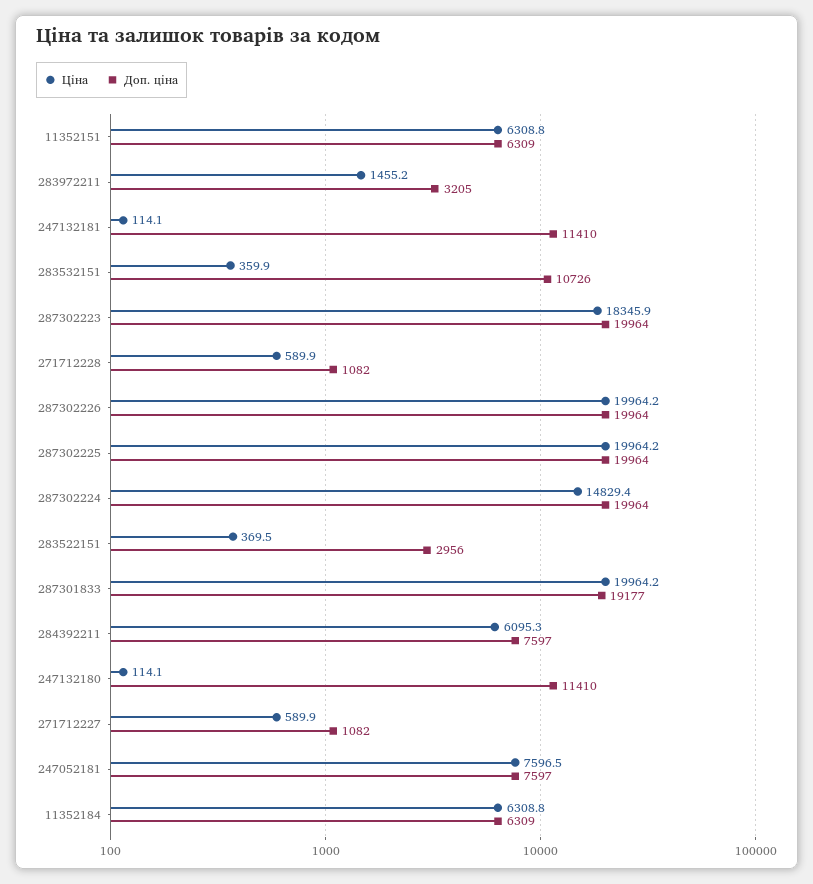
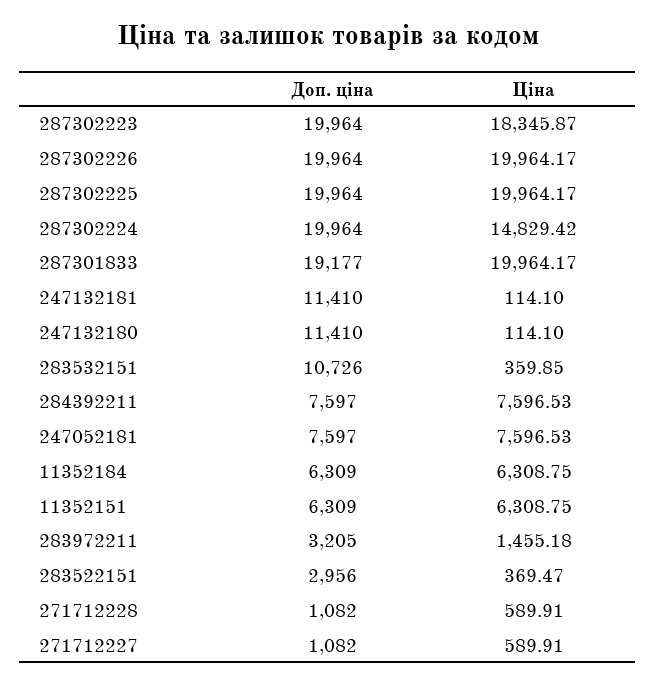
Ціна, 284392211: 6095.3 -> 7596.53

